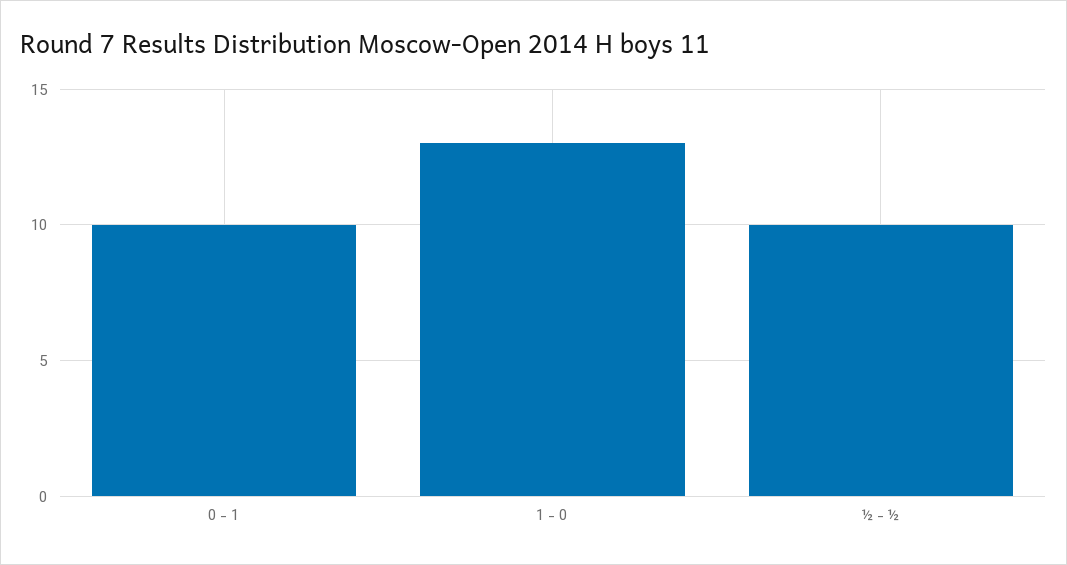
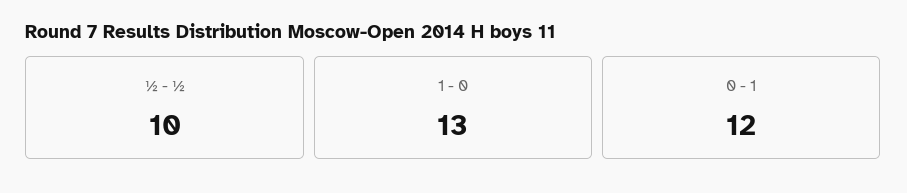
0 - 1: 10 -> 12

